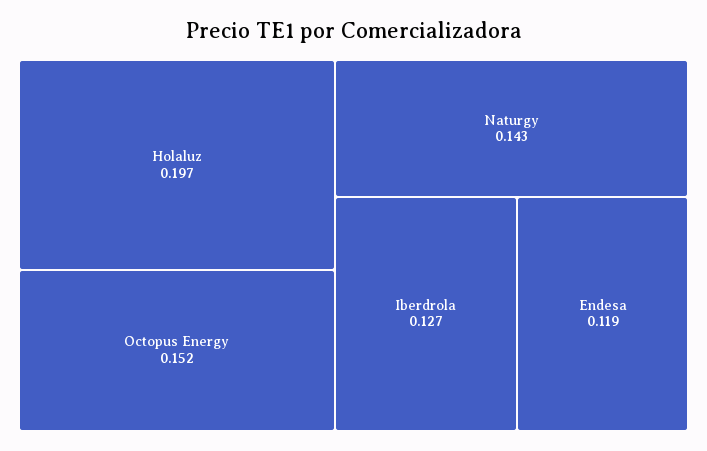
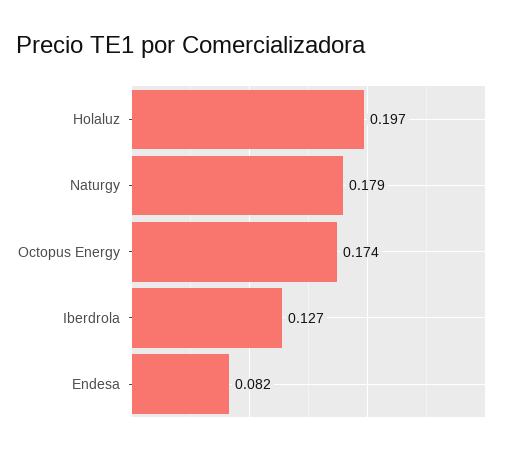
Octopus Energy: 0.152 -> 0.174
Naturgy: 0.143 -> 0.179
Endesa: 0.119 -> 0.082

